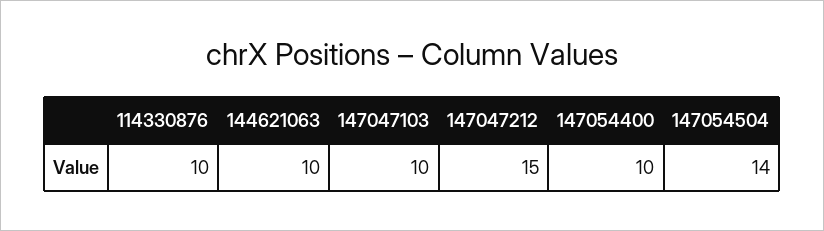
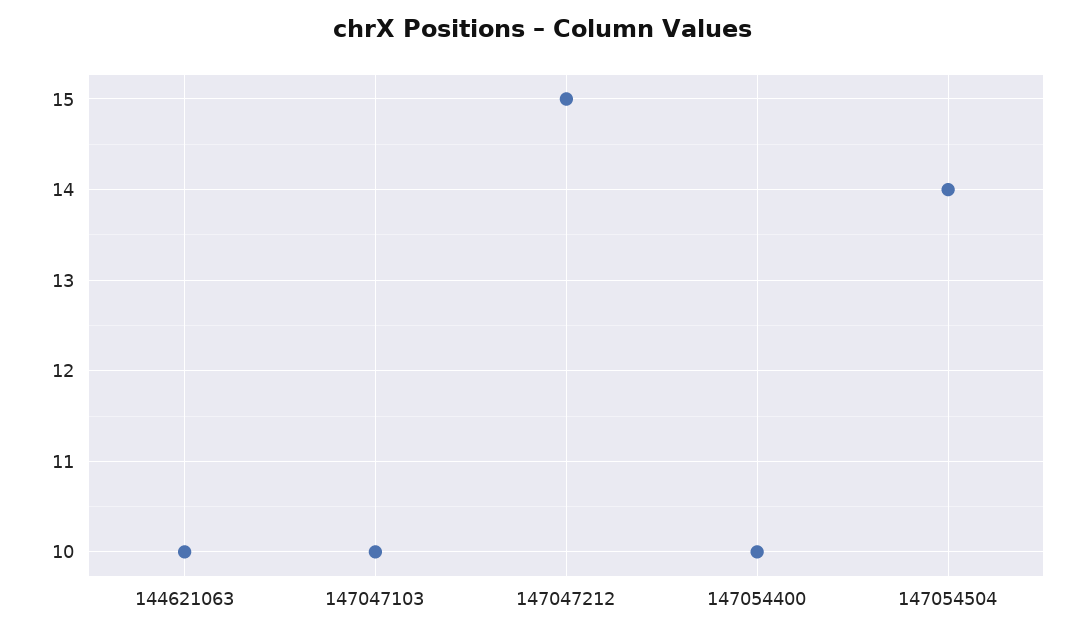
114330876: 10 -> none

